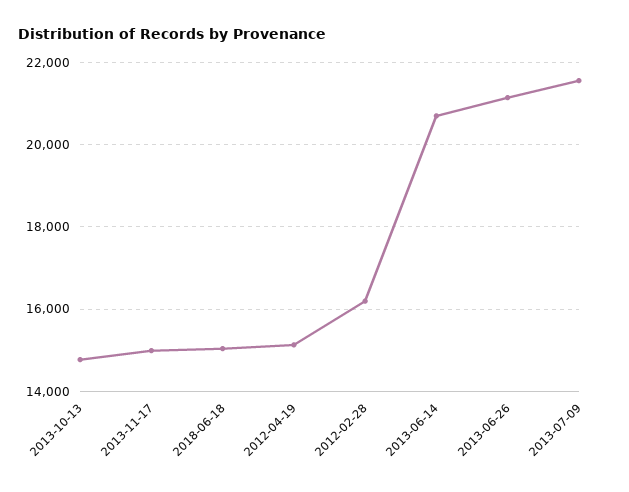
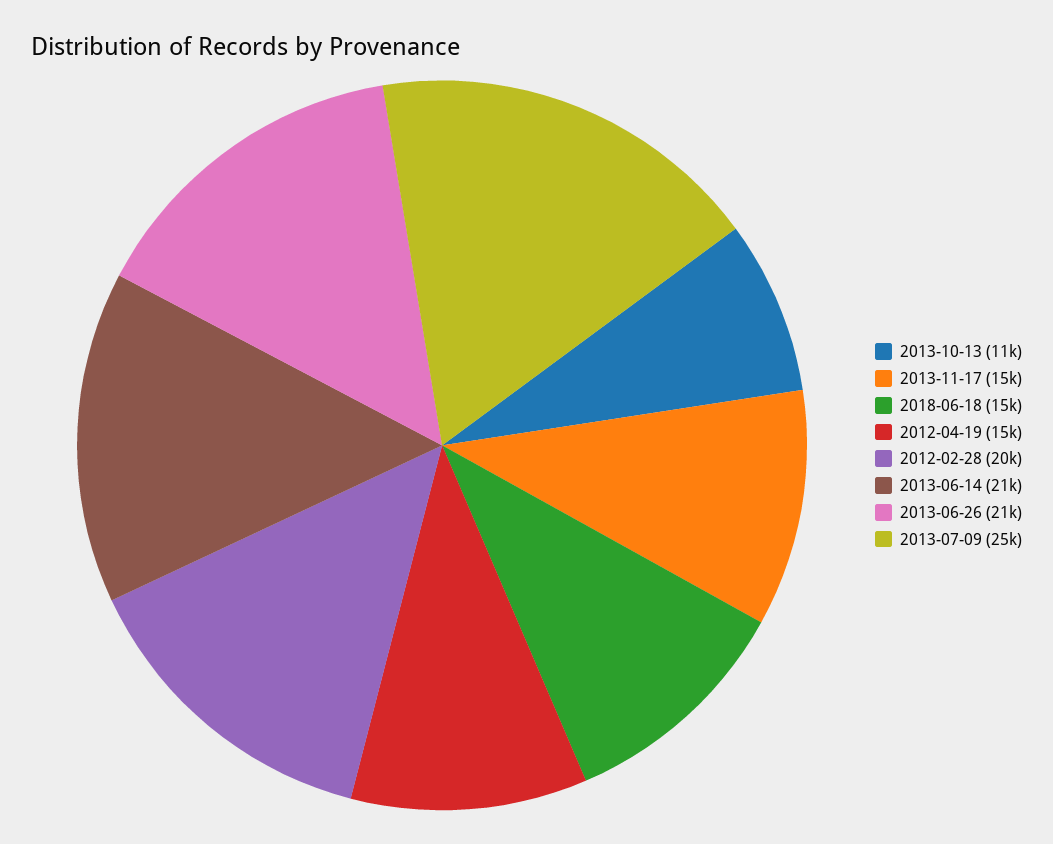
2013-10-13: 14800 -> 11000
2012-02-28: 16200 -> 20000
2013-07-09: 21600 -> 25000

